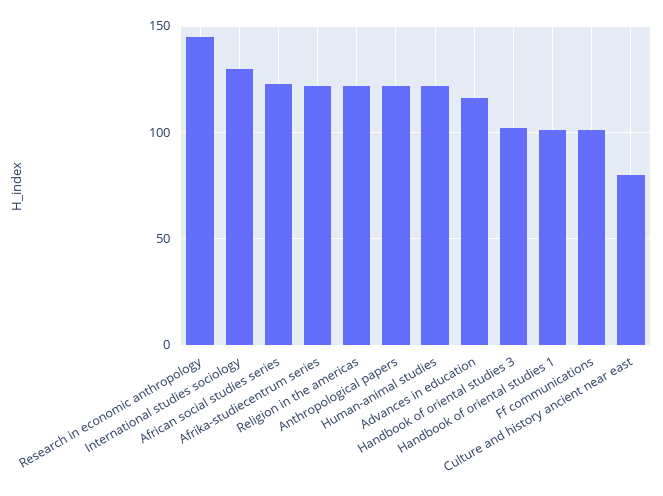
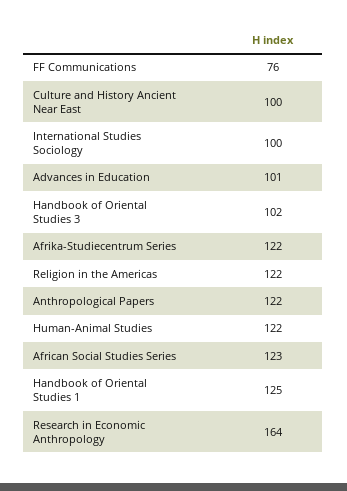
Research in economic anthropology: 145 -> 164
International studies sociology: 130 -> 100
Advances in education: 115 -> 101
Handbook of oriental studies 1: 100 -> 125
Ff communications: 100 -> 76
Culture and history ancient near east: 80 -> 100

